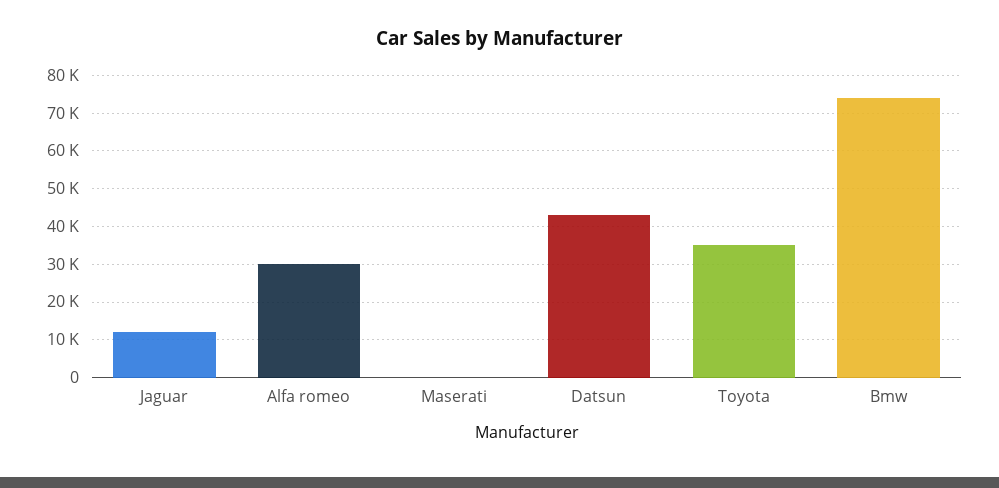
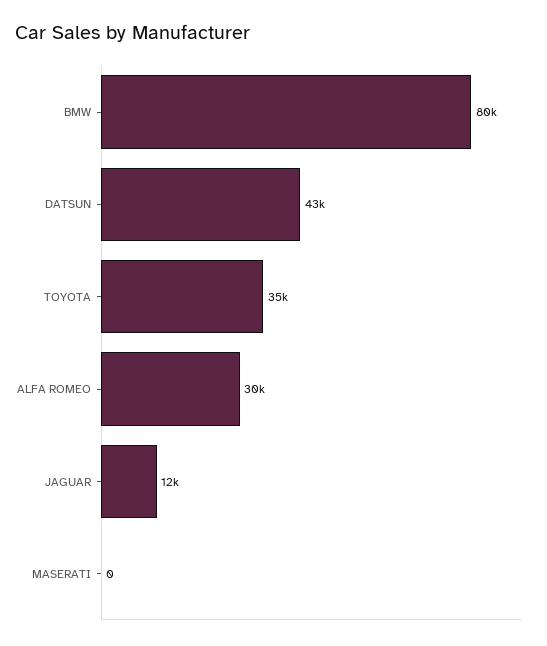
Bmw: 74000 -> 80000

